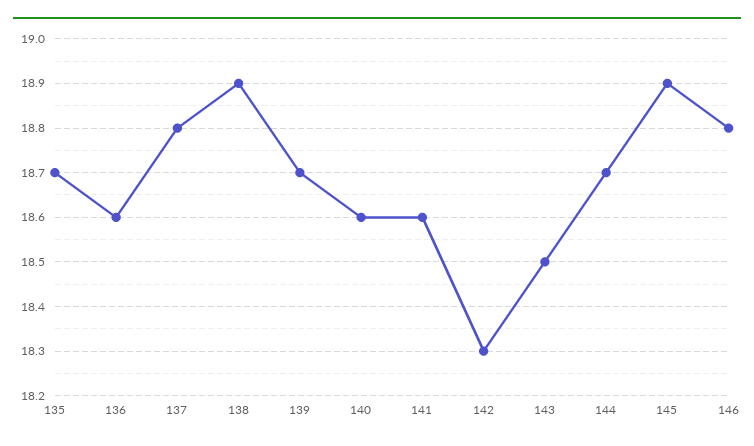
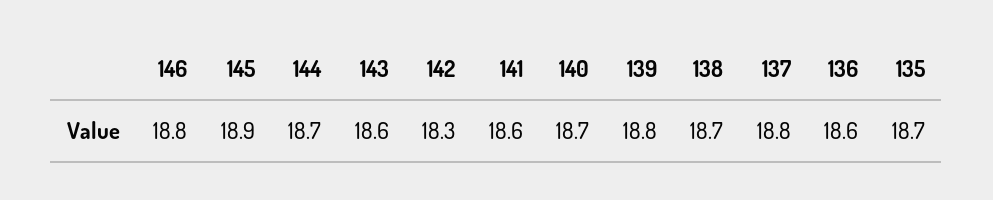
138: 18.9 -> 18.7
139: 18.7 -> 18.8
140: 18.6 -> 18.7
143: 18.5 -> 18.6

